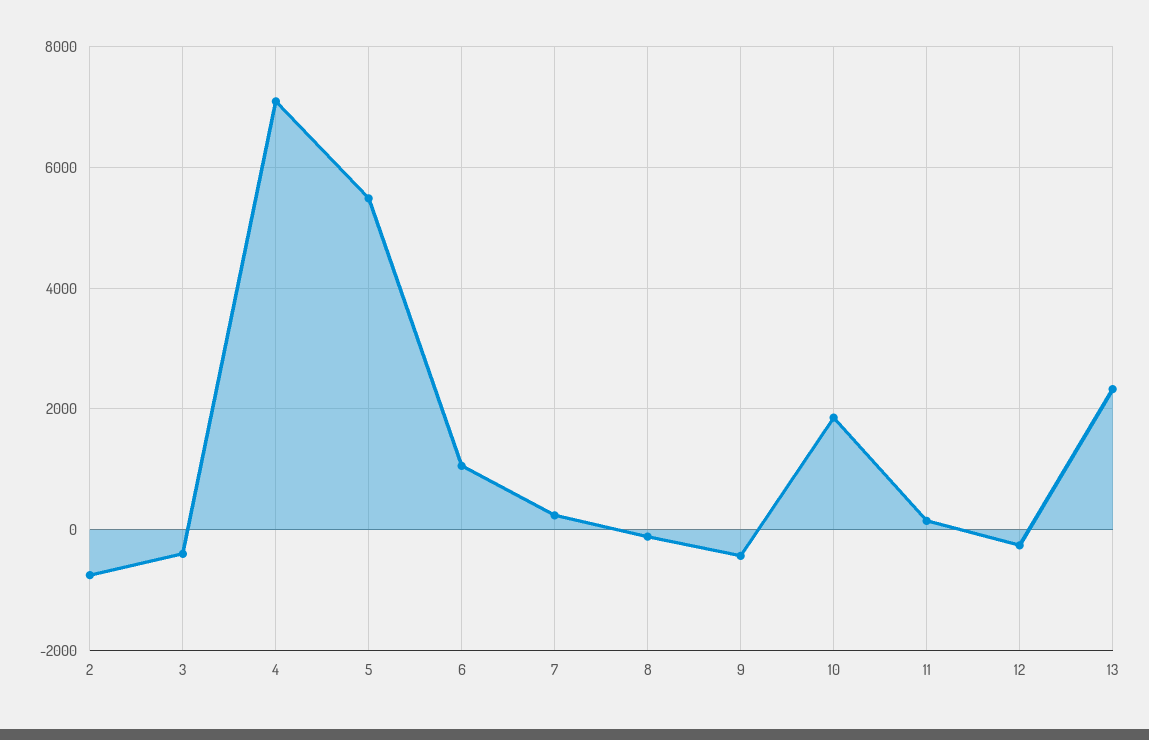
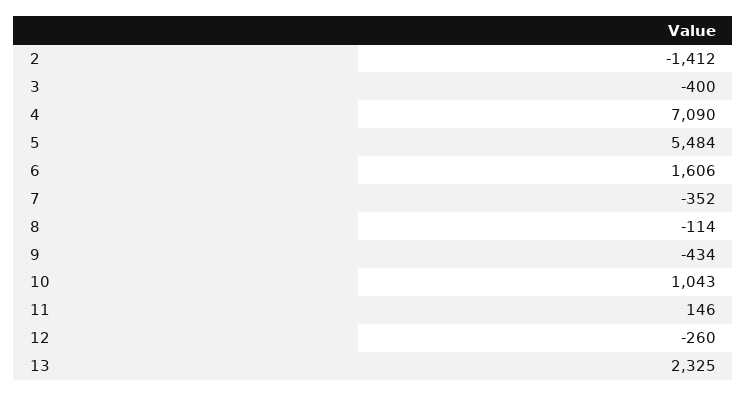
2: -800 -> -1412
6: 1000 -> 1606
7: 200 -> -352
10: 1800 -> 1043

